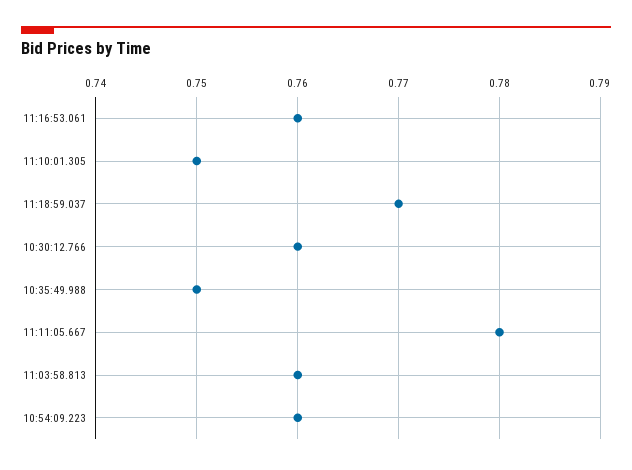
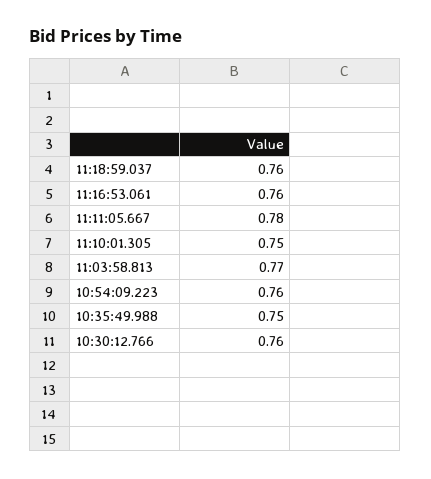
11:18:59.037: 0.77 -> 0.76
11:03:58.813: 0.76 -> 0.77

